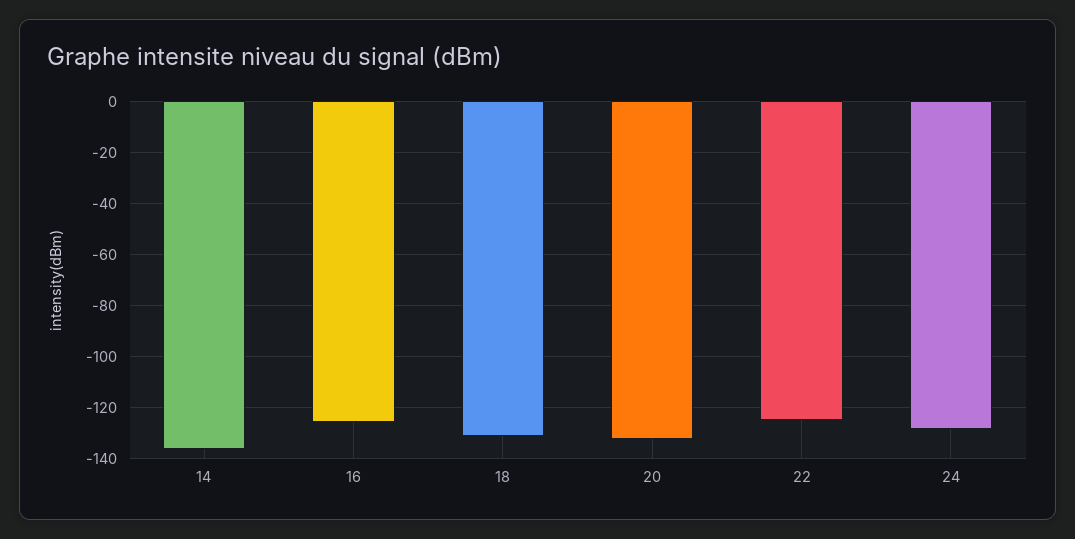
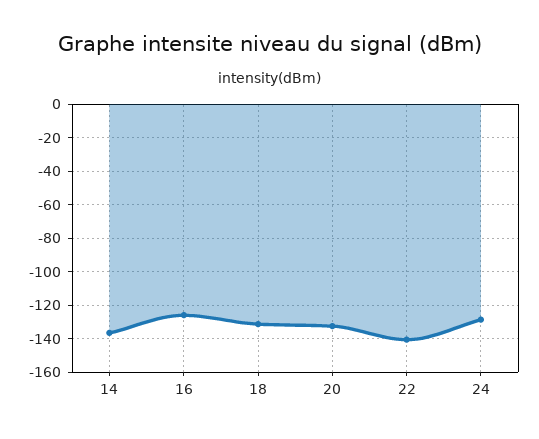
22: -125 -> -140

